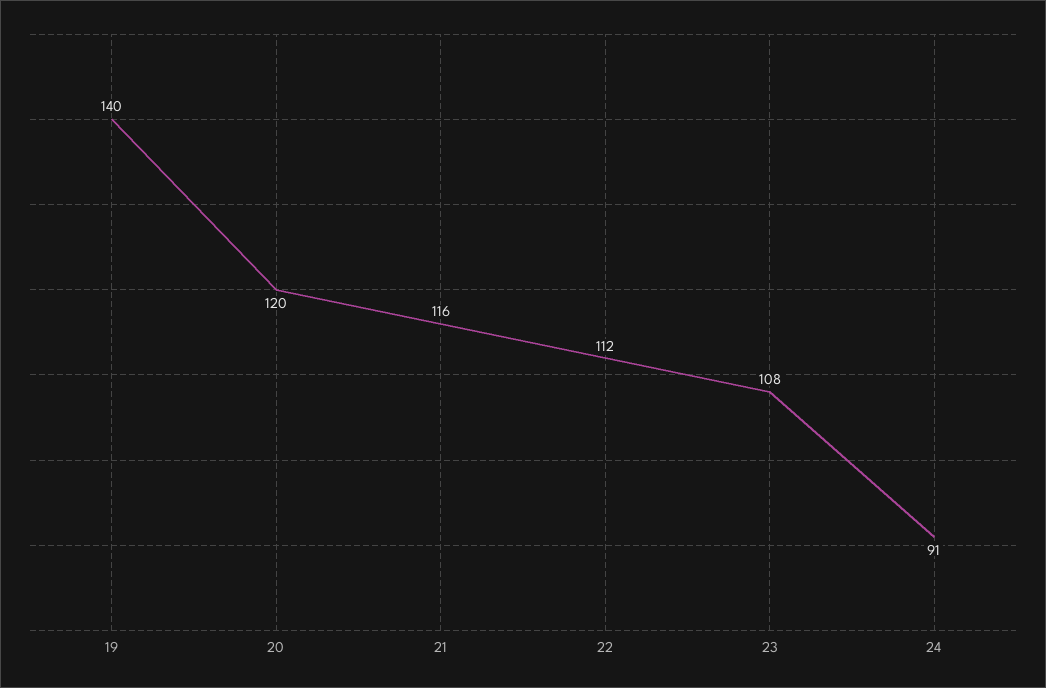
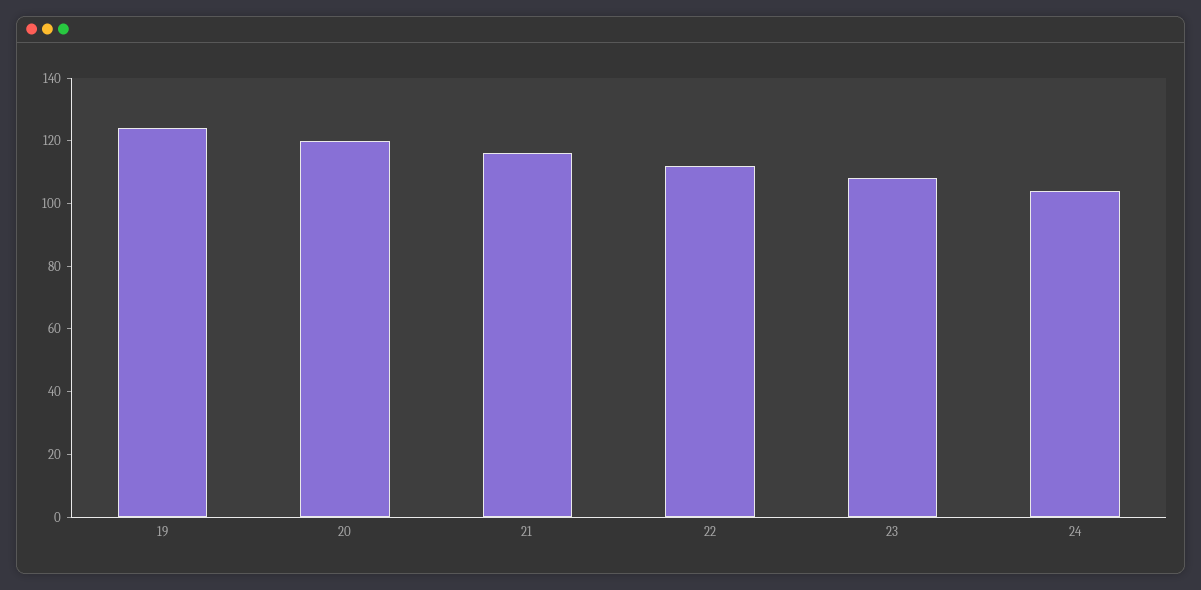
19: 140 -> 125
24: 91 -> 105

